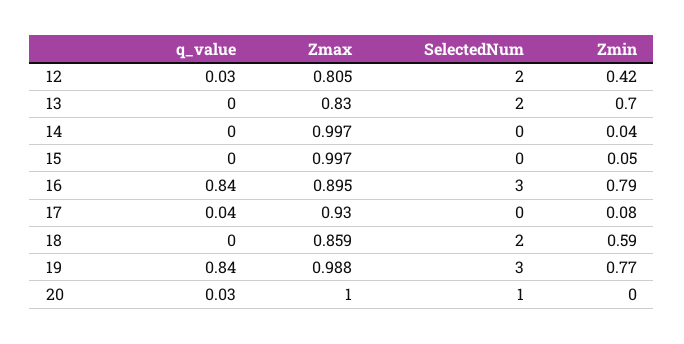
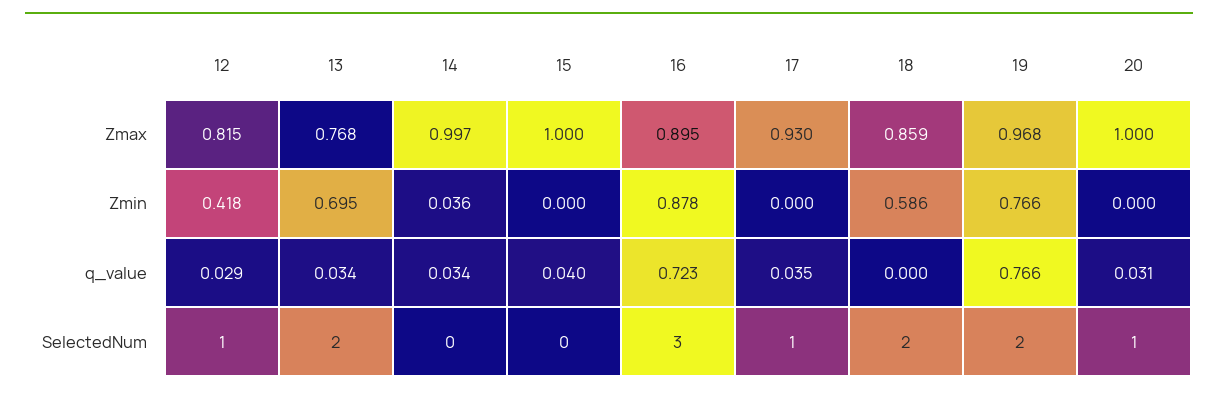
Zmax, 12: 0.805 -> 0.815
SelectedNum, 12: 2 -> 1
q_value, 13: 0 -> 0.034
Zmax, 13: 0.83 -> 0.768
q_value, 14: 0 -> 0.034
q_value, 15: 0 -> 0.04
Zmax, 15: 0.997 -> 1
Zmin, 15: 0.05 -> 0
q_value, 16: 0.84 -> 0.723
Zmin, 16: 0.79 -> 0.878
SelectedNum, 17: 0 -> 1
Zmin, 17: 0.08 -> 0
q_value, 19: 0.84 -> 0.766
Zmax, 19: 0.988 -> 0.968
SelectedNum, 19: 3 -> 2

